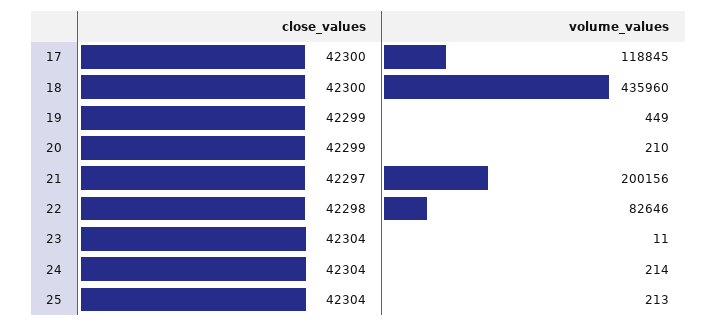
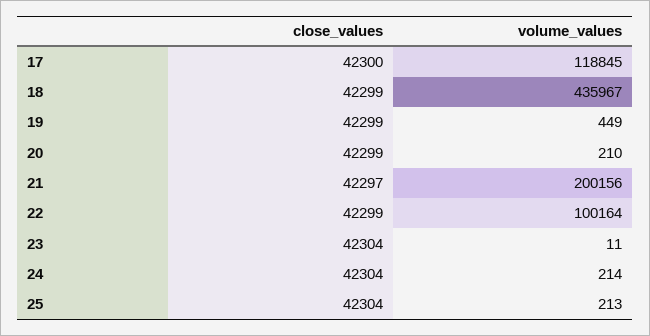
close_values, 18: 42300 -> 42299
volume_values, 18: 435960 -> 435967
close_values, 22: 42298 -> 42299
volume_values, 22: 82646 -> 100164

